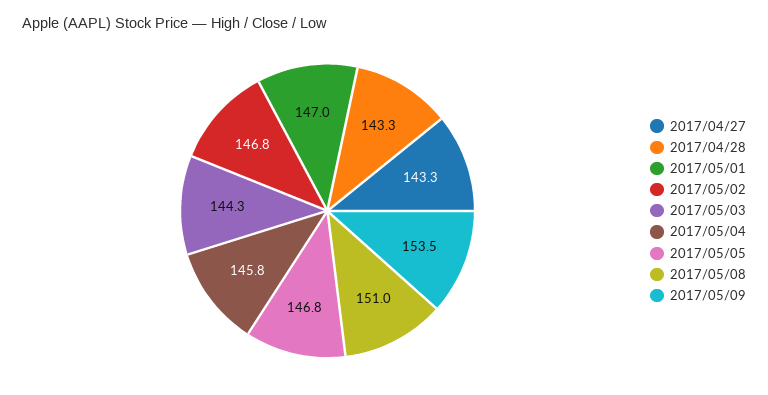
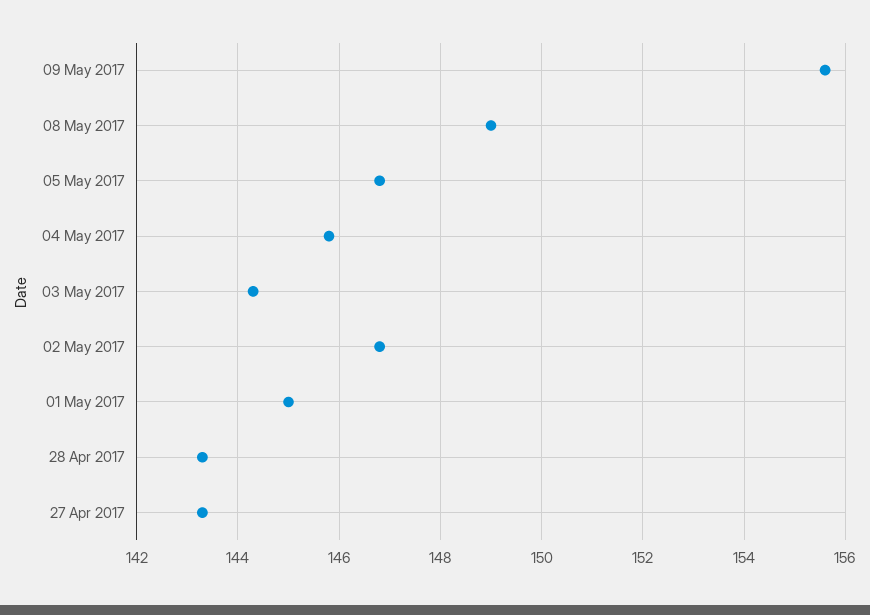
2017/05/01: 147 -> 145
2017/05/08: 151 -> 149
2017/05/09: 153.5 -> 155.5

